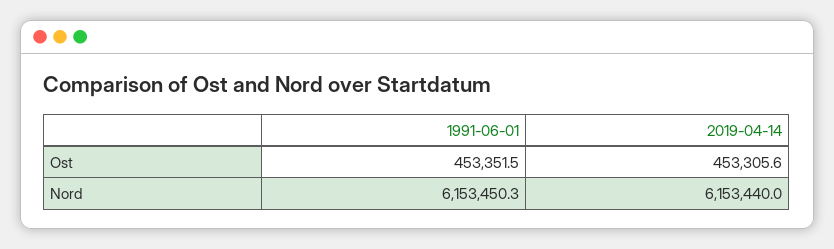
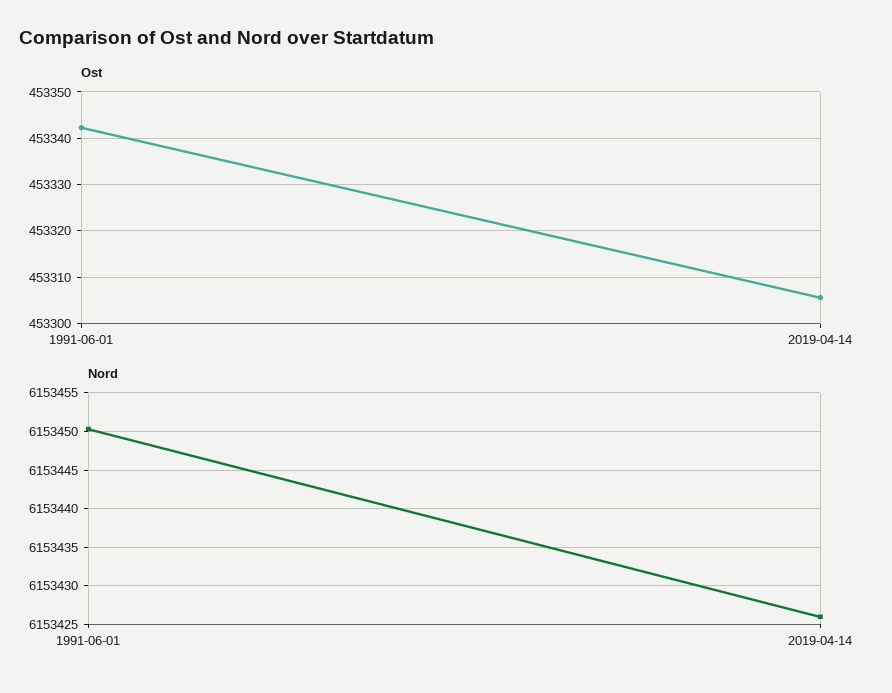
Ost, 1991-06-01: 453351.5 -> 453342
Nord, 2019-04-14: 6153440 -> 6153426

